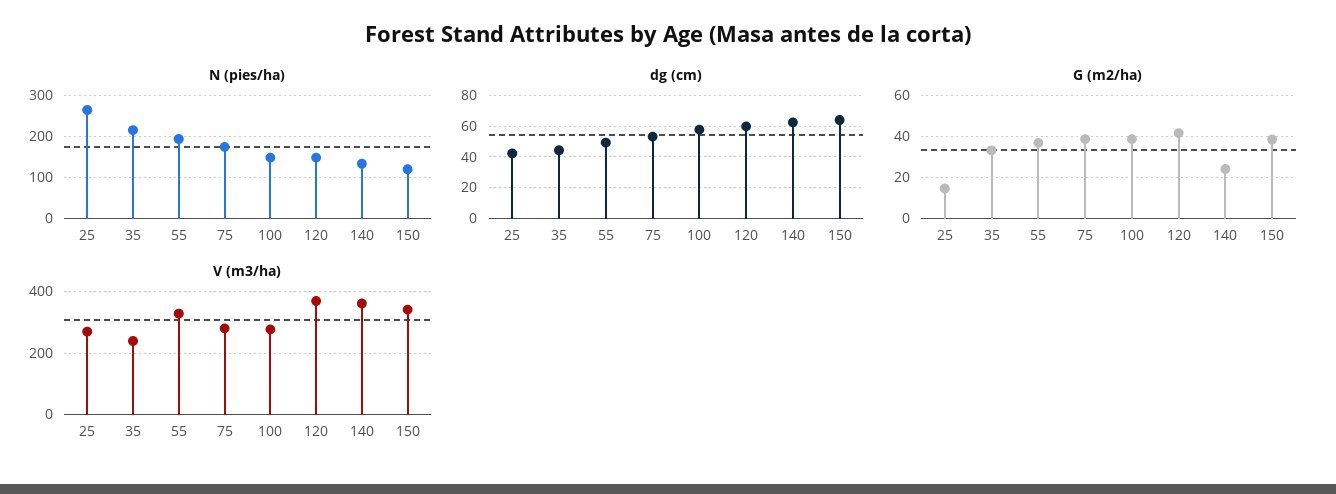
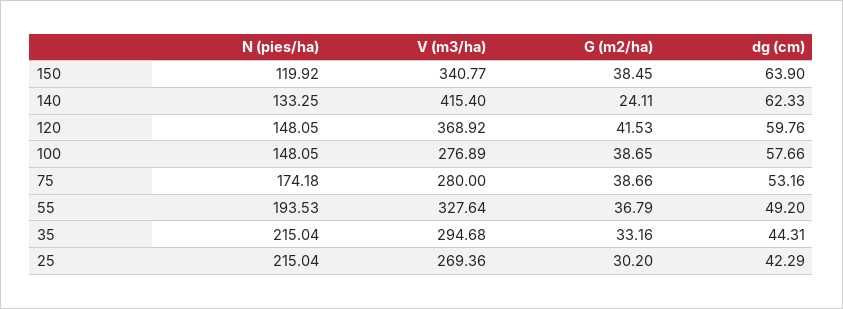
N (pies/ha), 25: 260 -> 215.04
G (m2/ha), 25: 15 -> 30.2
V (m3/ha), 35: 240 -> 294.68
V (m3/ha), 140: 360 -> 415.4

